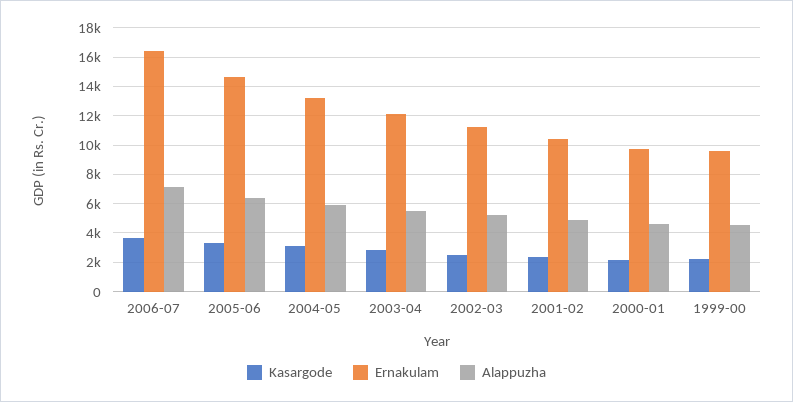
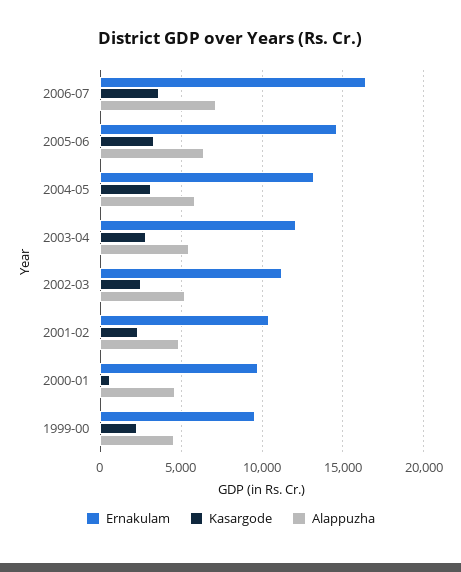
Kasargode, 2000-01: 2000 -> 500

